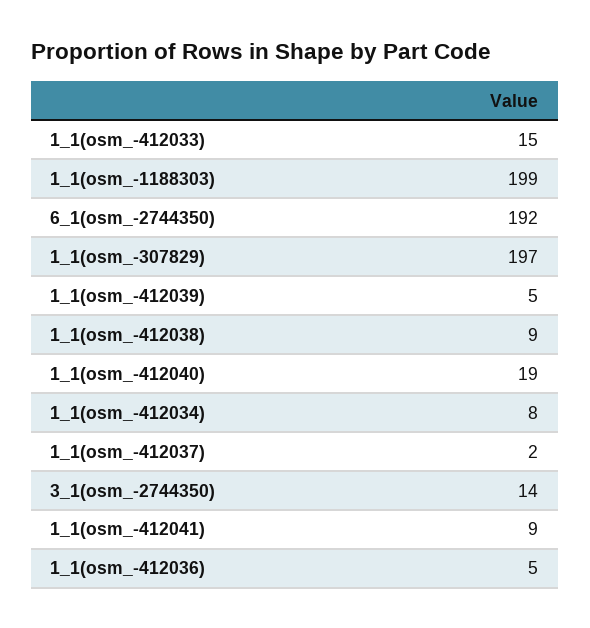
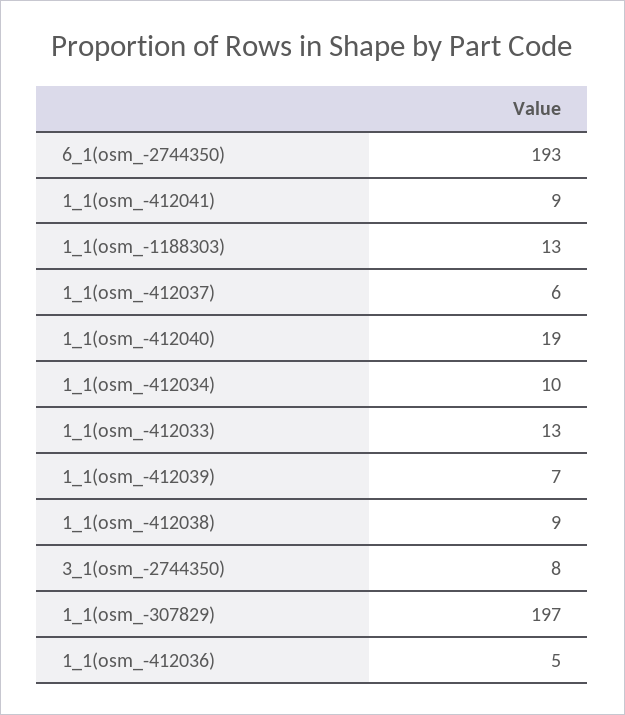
1_1(osm_-412033): 15 -> 13
1_1(osm_-1188303): 199 -> 13
6_1(osm_-2744350): 192 -> 193
1_1(osm_-412039): 5 -> 7
1_1(osm_-412034): 8 -> 10
1_1(osm_-412037): 2 -> 6
3_1(osm_-2744350): 14 -> 8

